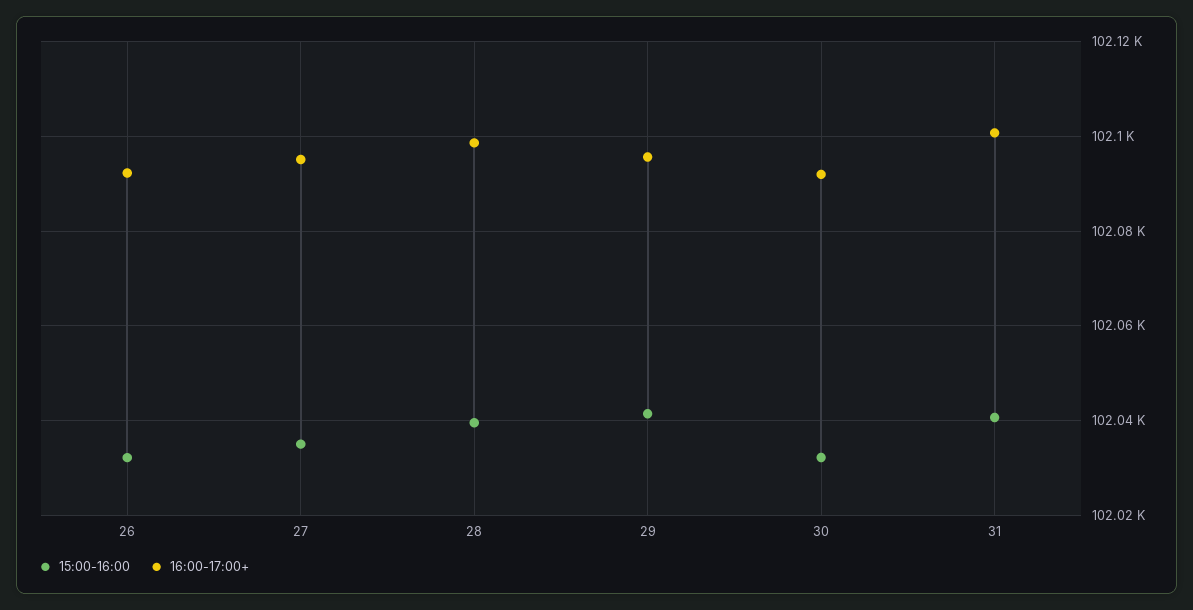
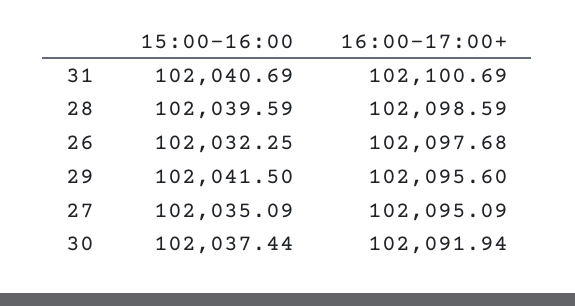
16:00-17:00+, 26: 102092 -> 102097.68
15:00-16:00, 30: 102032 -> 102037.44

